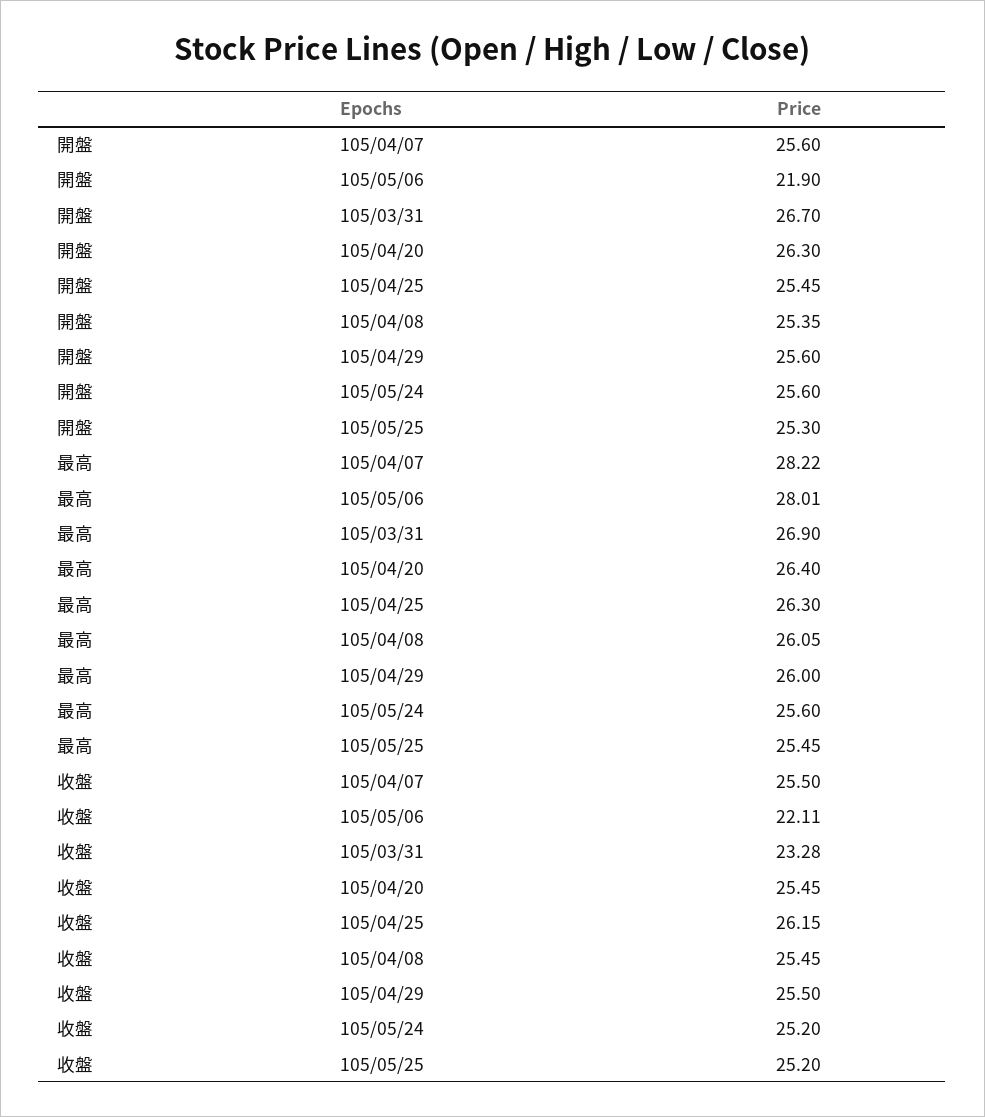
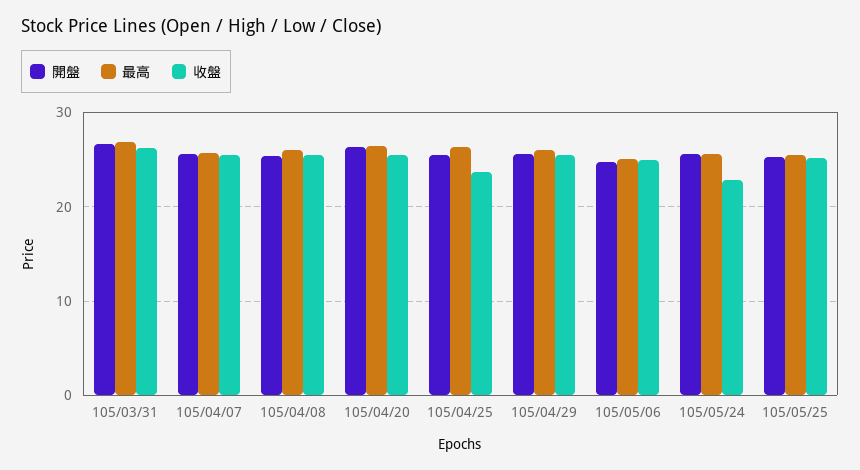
開盤, 105/05/06: 21.9 -> 25
最高, 105/04/07: 28.22 -> 26
最高, 105/05/06: 28.01 -> 25
收盤, 105/05/06: 22.11 -> 25
收盤, 105/03/31: 23.28 -> 26
收盤, 105/04/25: 26.15 -> 24
收盤, 105/05/24: 25.2 -> 23

